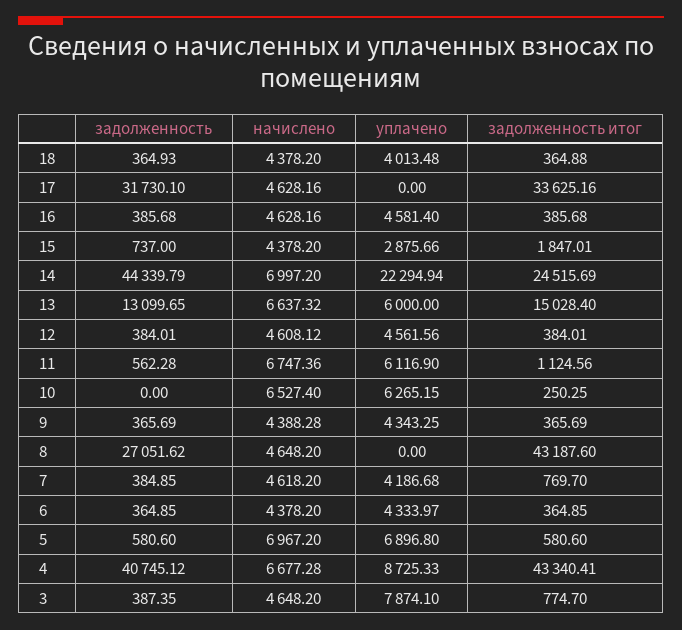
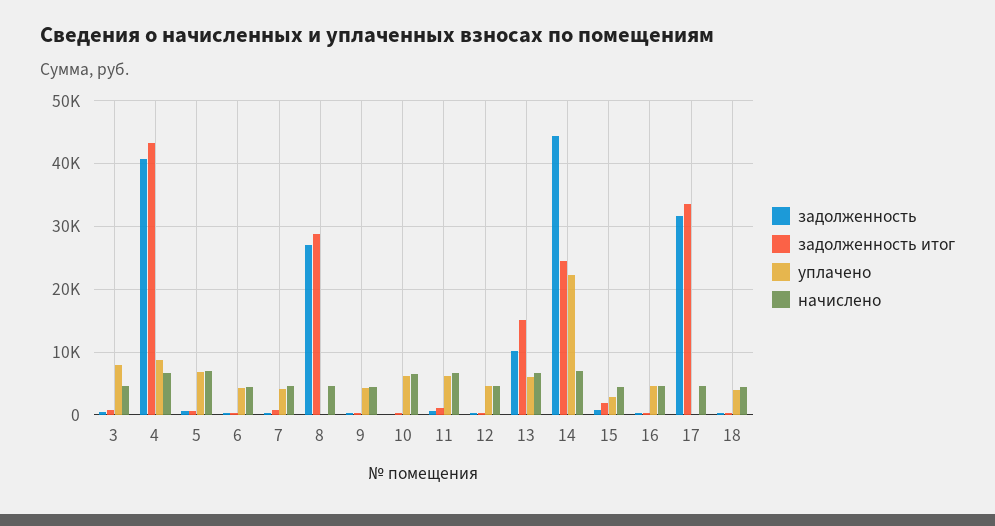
задолженность, 13: 13099.65 -> 10000
задолженность итог, 8: 43187.6 -> 29000

